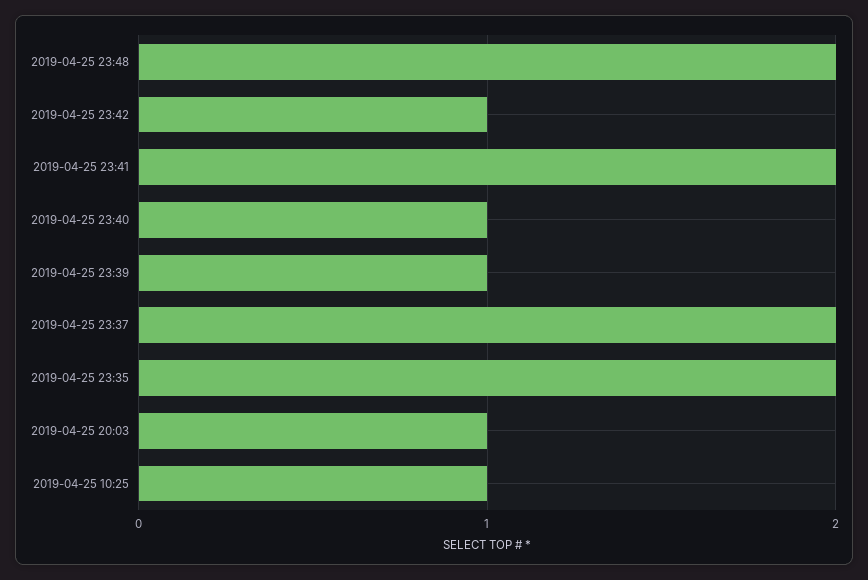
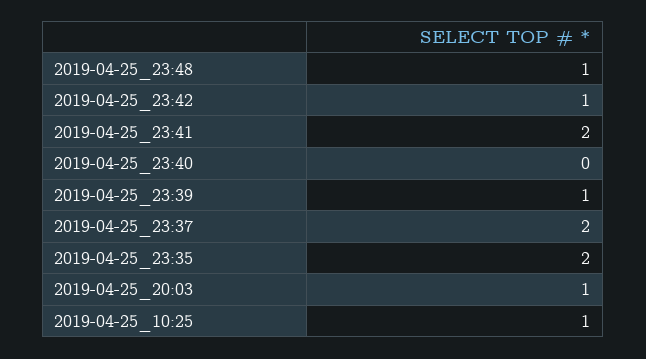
2019-04-25 23:48: 2 -> 1
2019-04-25 23:40: 1 -> 0

